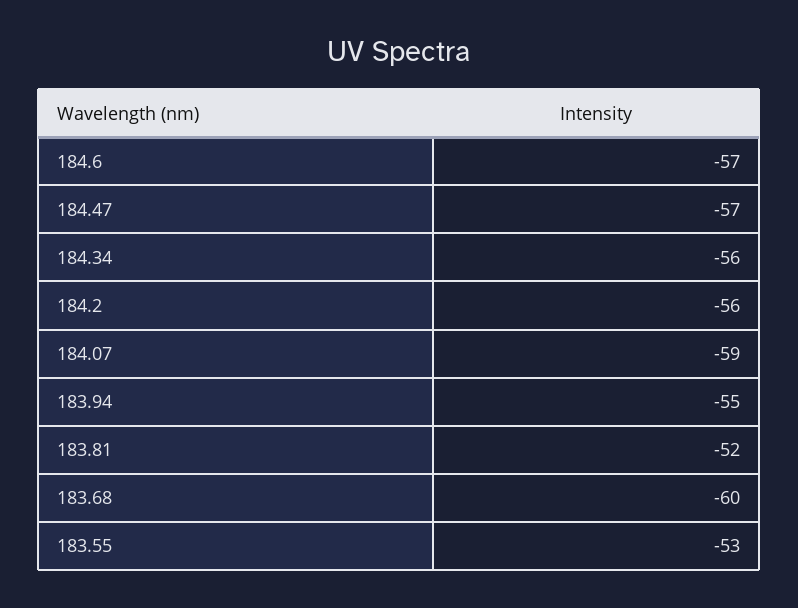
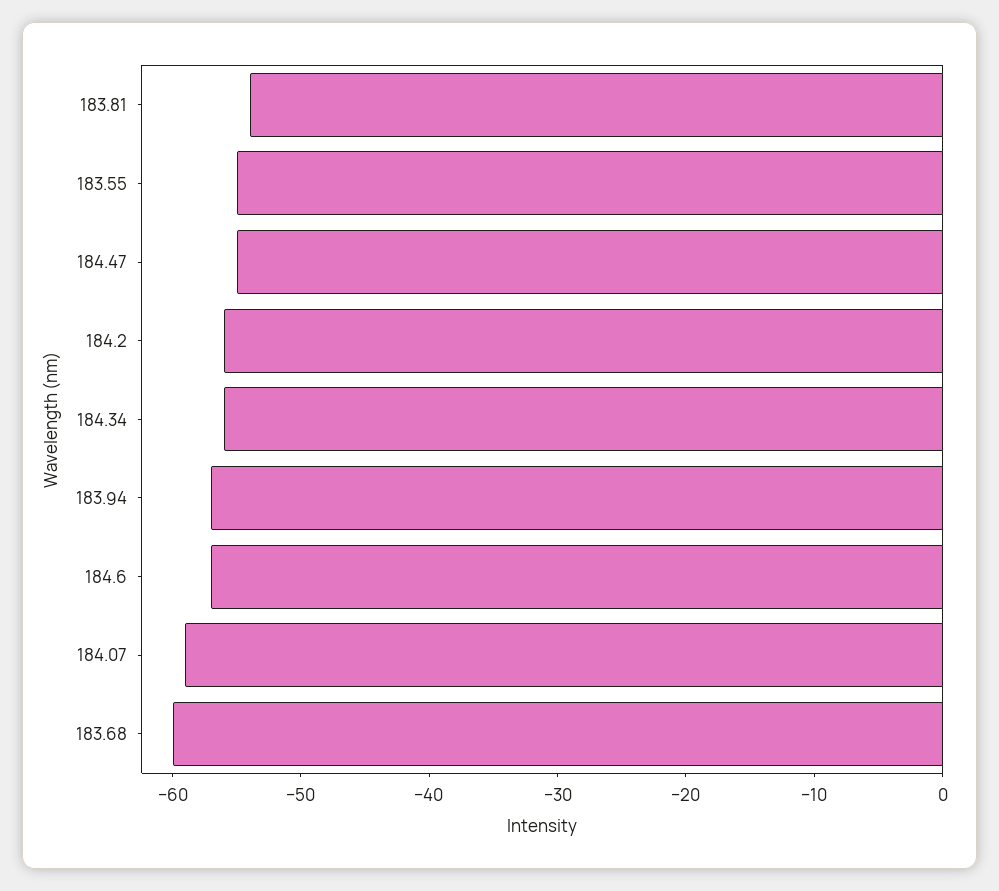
184.47: -57 -> -55
183.94: -55 -> -57
183.81: -52 -> -54
183.55: -53 -> -55

